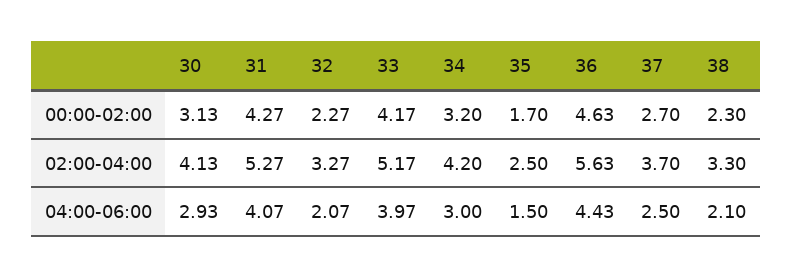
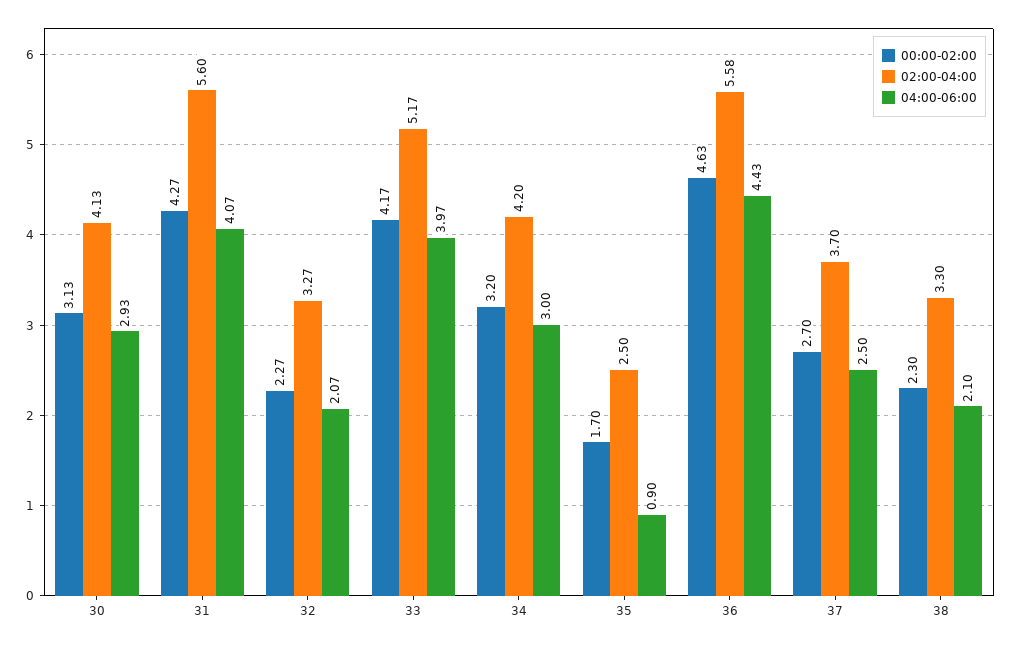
02:00-04:00, 31: 5.27 -> 5.6
02:00-04:00, 36: 5.63 -> 5.58
04:00-06:00, 35: 1.5 -> 0.9

